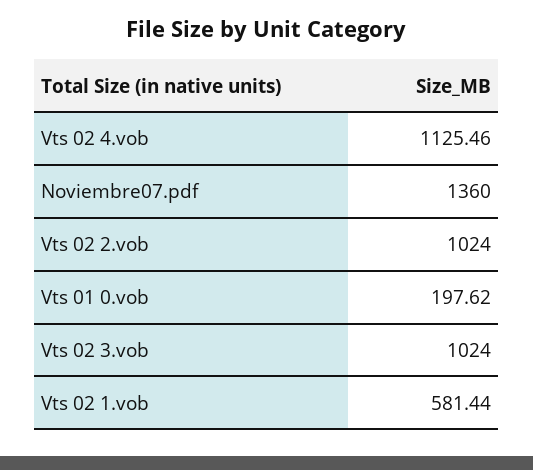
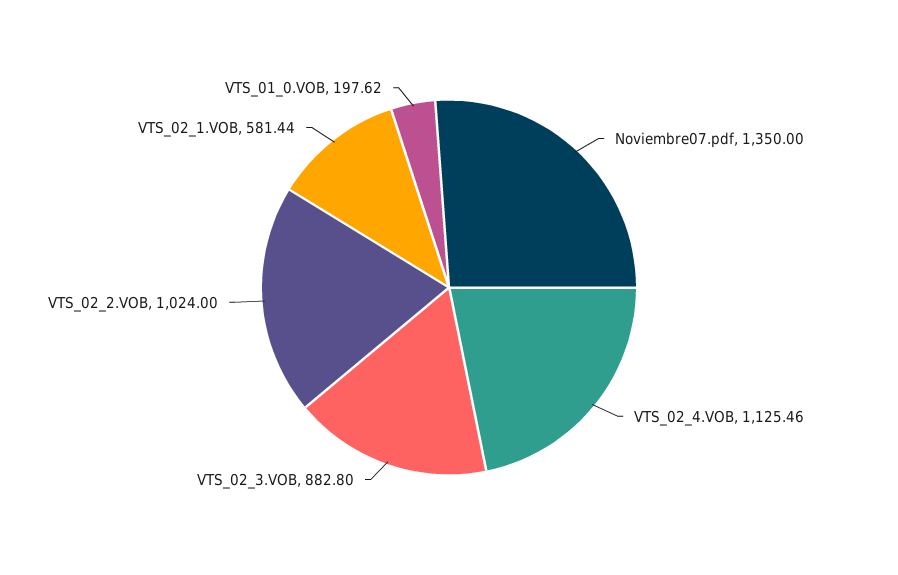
Noviembre07.pdf: 1360 -> 1350
Vts 02 3.vob: 1024 -> 882.8

